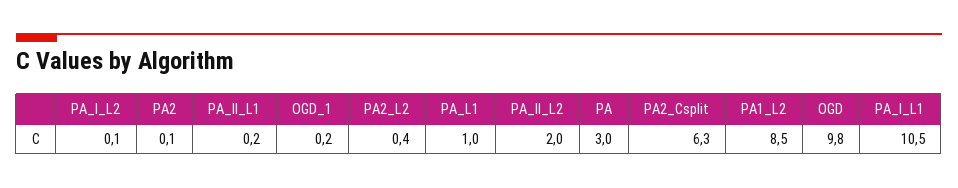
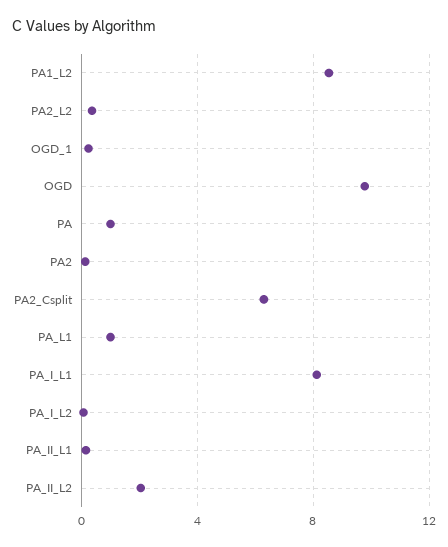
PA: 3 -> 1
PA_I_L1: 10.5 -> 8

